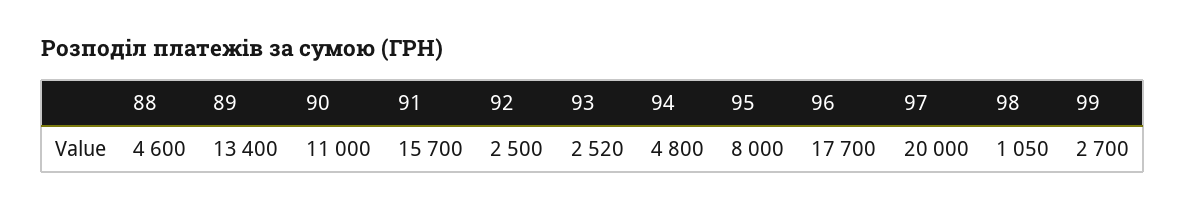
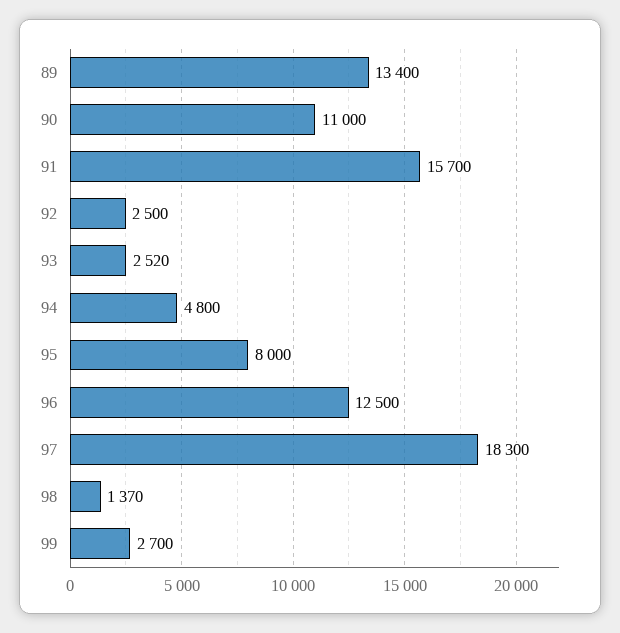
88: 4600 -> none
96: 17700 -> 12500
97: 20000 -> 18300
98: 1050 -> 1370

